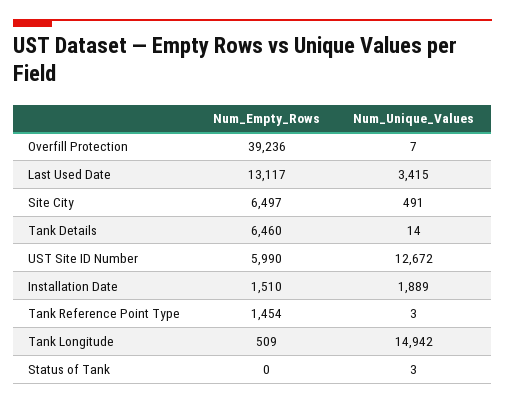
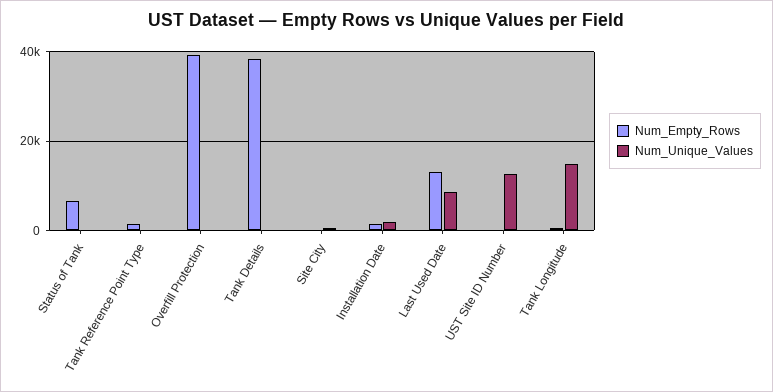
Num_Unique_Values, Last Used Date: 3415 -> 8000
Num_Empty_Rows, Site City: 6497 -> 0
Num_Empty_Rows, Tank Details: 6460 -> 38000
Num_Empty_Rows, UST Site ID Number: 5990 -> 0
Num_Empty_Rows, Status of Tank: 0 -> 6000

